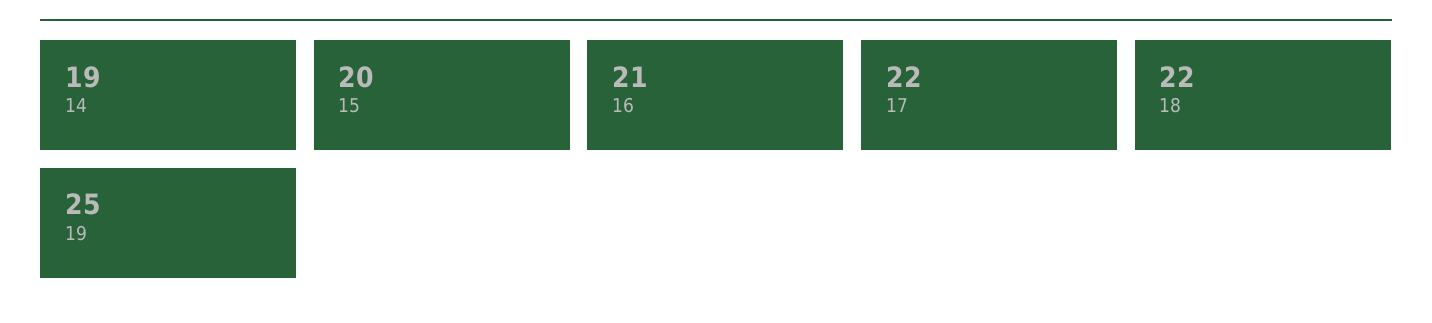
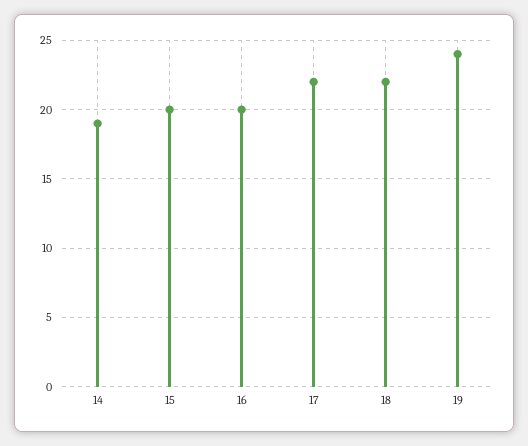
16: 21 -> 20
19: 25 -> 24

